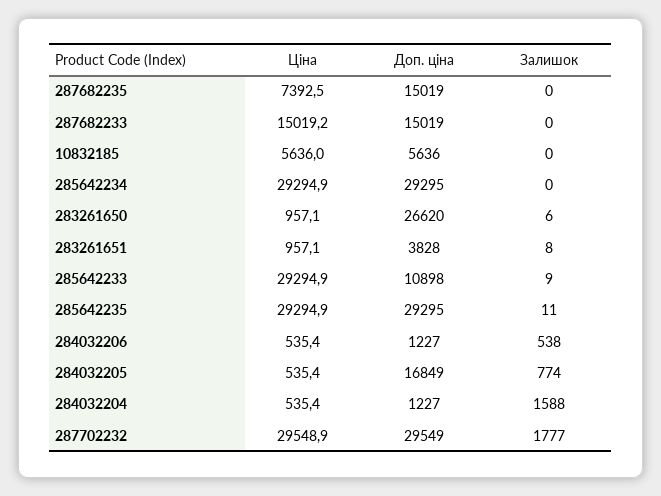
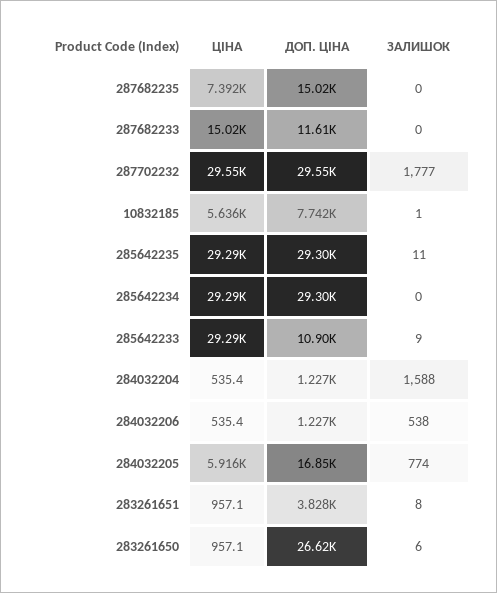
Доп. ціна, 287682233: 15019 -> 11610
Доп. ціна, 10832185: 5636 -> 7742
Залишок, 10832185: 0 -> 1
Ціна, 284032205: 535.4 -> 5916

